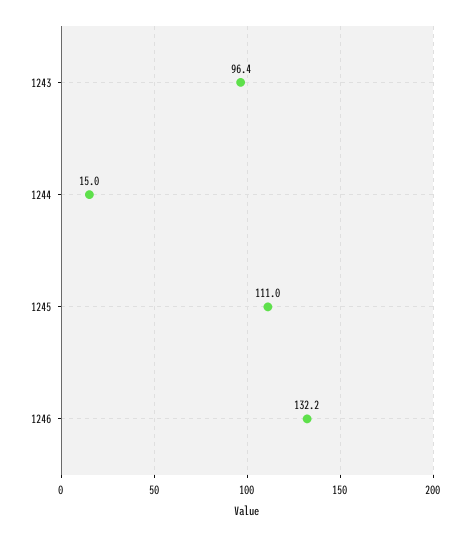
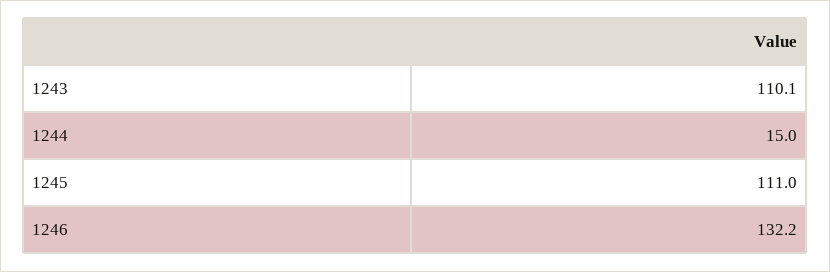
1243: 96.4 -> 110.1

